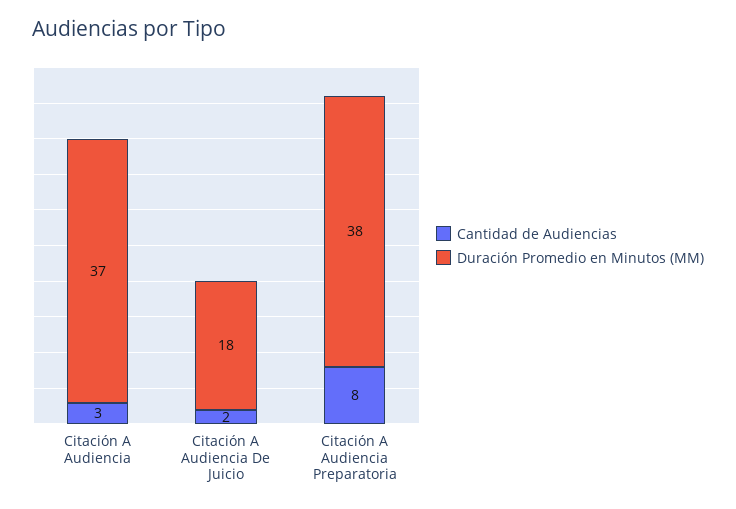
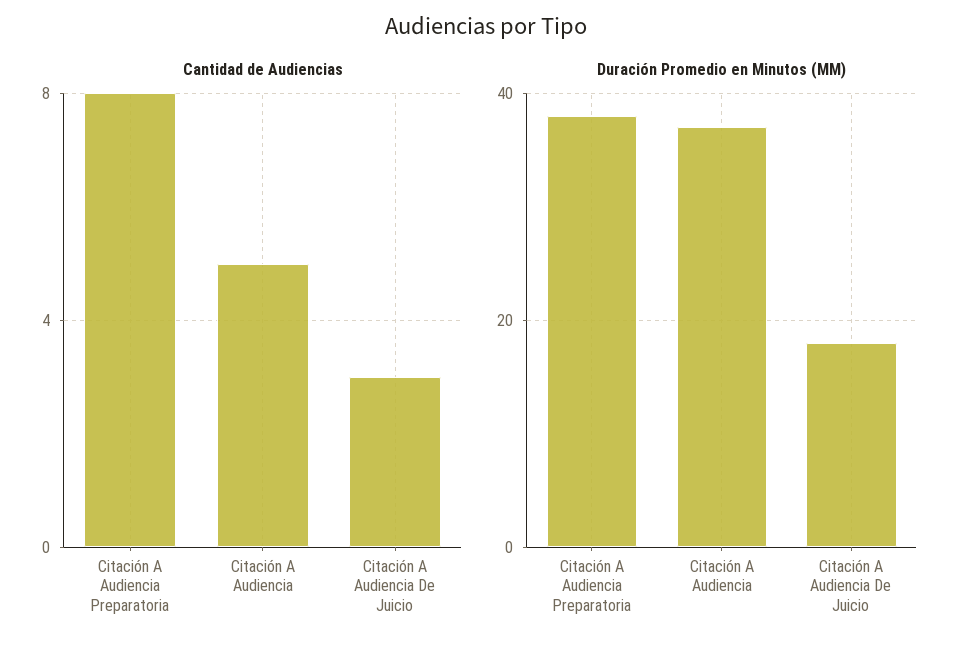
Cantidad de Audiencias, Citación A Audiencia: 3 -> 5
Cantidad de Audiencias, Citación A Audiencia De Juicio: 2 -> 3

